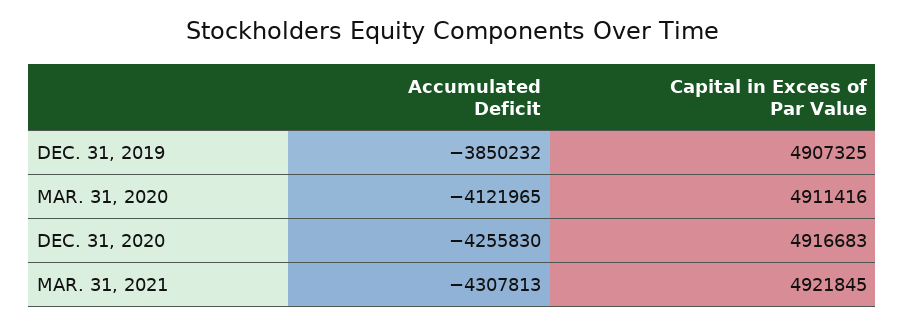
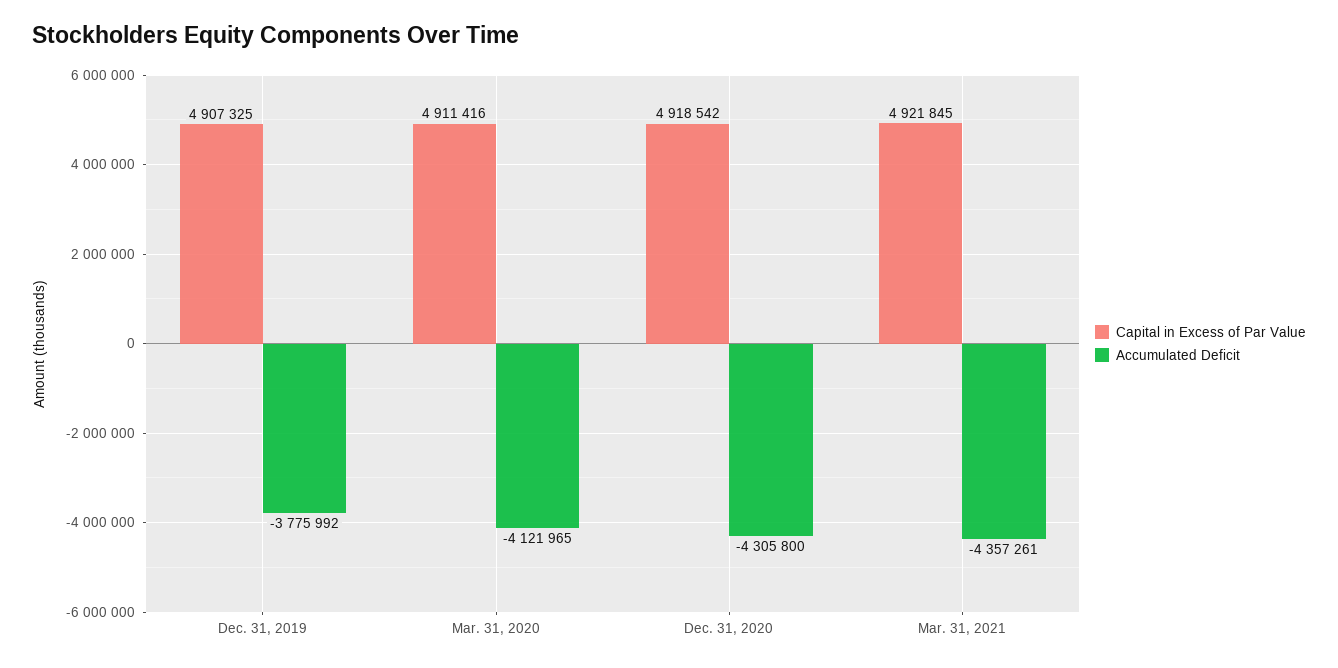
Accumulated Deficit, DEC. 31, 2019: -3850232 -> -3775992
Accumulated Deficit, DEC. 31, 2020: -4255830 -> -4305800
Capital in Excess of Par Value, DEC. 31, 2020: 4916683 -> 4918542
Accumulated Deficit, MAR. 31, 2021: -4307813 -> -4357261

